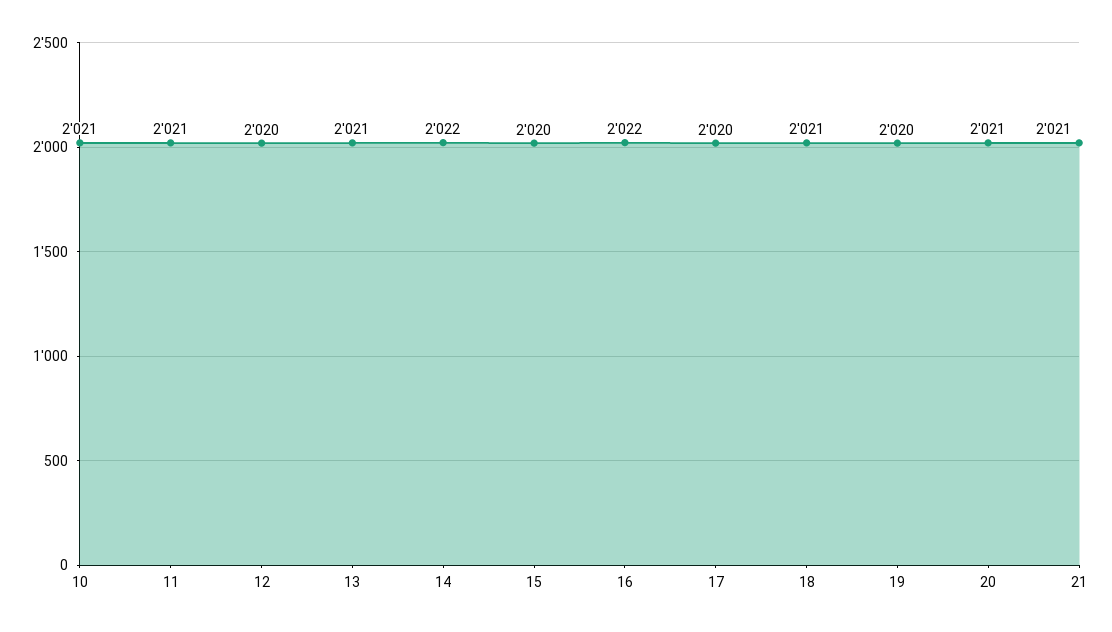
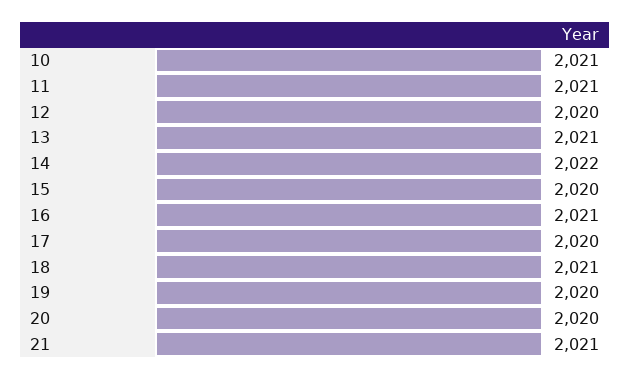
16: 2022 -> 2021
20: 2021 -> 2020

